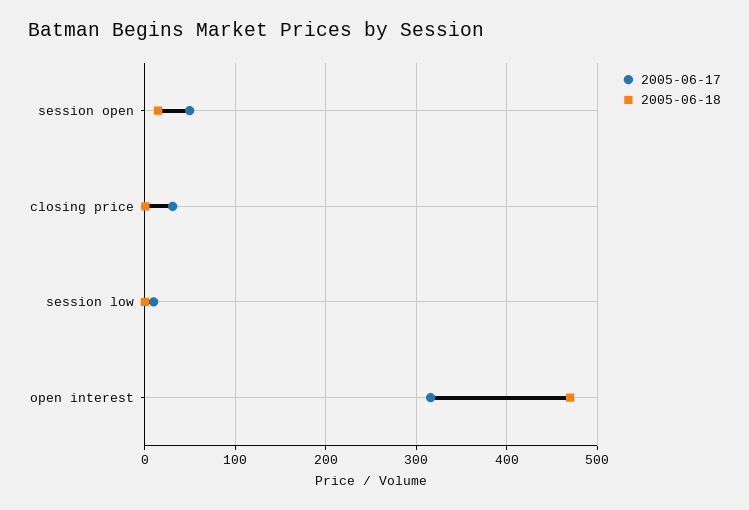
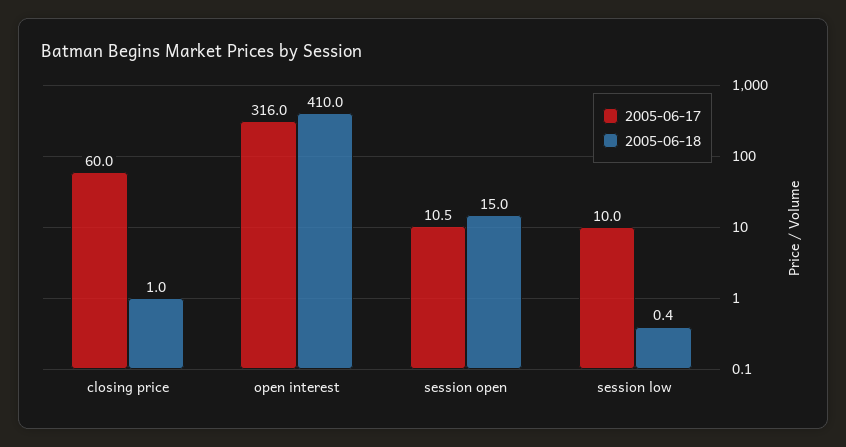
2005-06-17, session open: 50 -> 10.5
2005-06-17, closing price: 30 -> 60
2005-06-18, open interest: 470 -> 410

